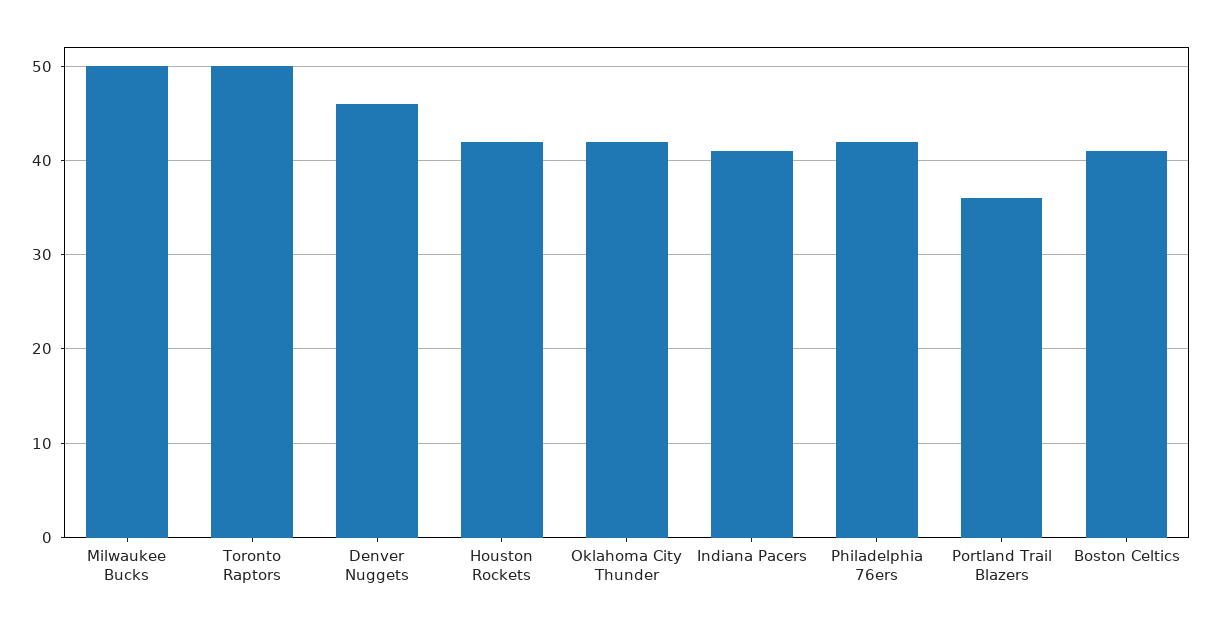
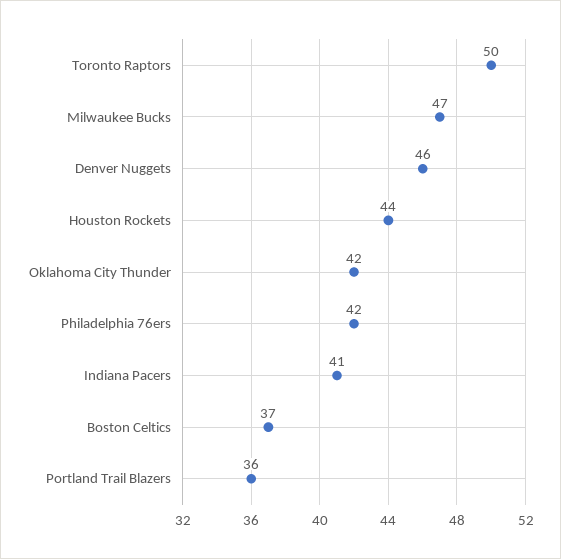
Milwaukee Bucks: 50 -> 47
Houston Rockets: 42 -> 44
Boston Celtics: 41 -> 37

